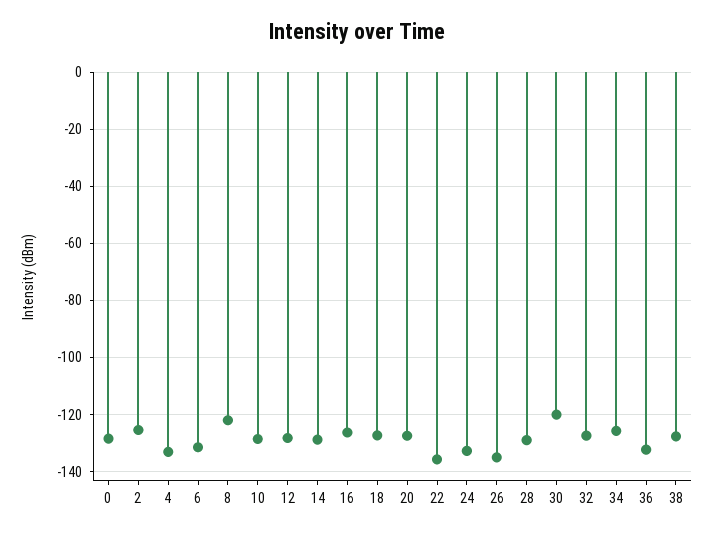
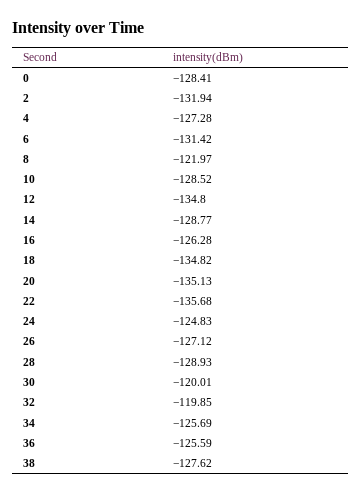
2: -125 -> -131.94
4: -132.5 -> -127.28
12: -127.5 -> -134.8
18: -127.5 -> -134.82
20: -127.5 -> -135.13
24: -132.5 -> -124.83
26: -135 -> -127.12
32: -127.5 -> -119.85
36: -132.5 -> -125.59

